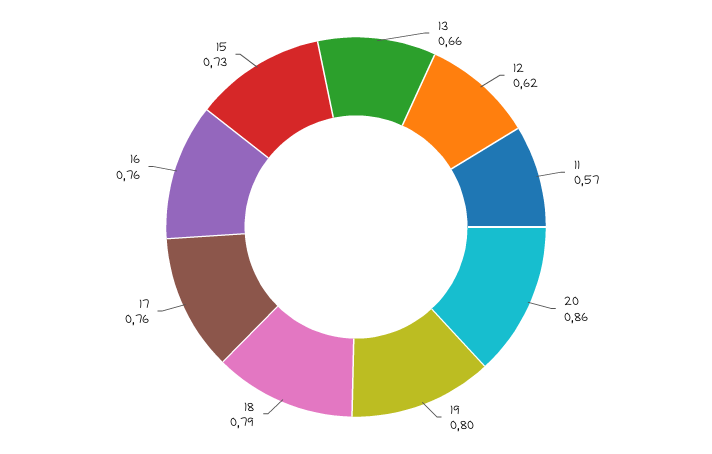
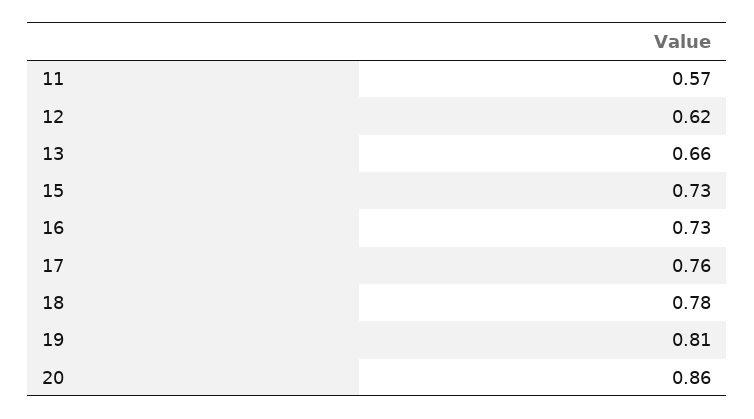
19: 0.8 -> 0.81
18: 0.79 -> 0.78
16: 0.76 -> 0.73

